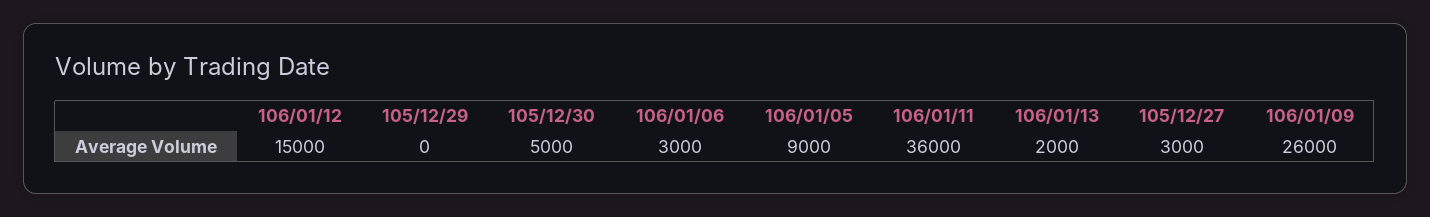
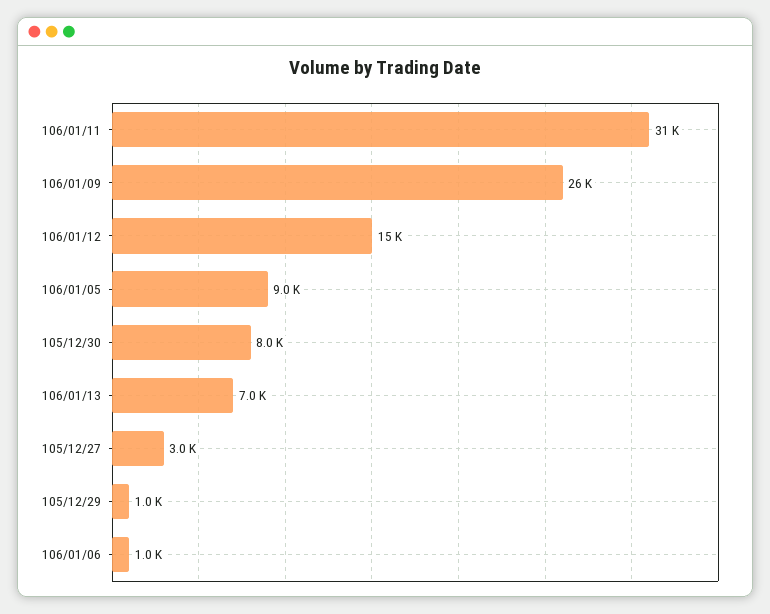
105/12/29: 0 -> 1000
105/12/30: 5000 -> 8000
106/01/06: 3000 -> 1000
106/01/11: 36000 -> 31000
106/01/13: 2000 -> 7000

